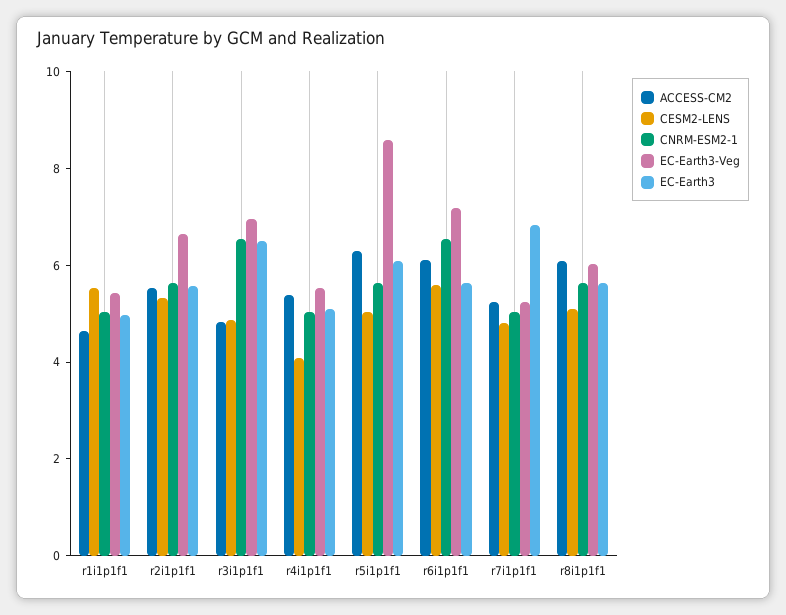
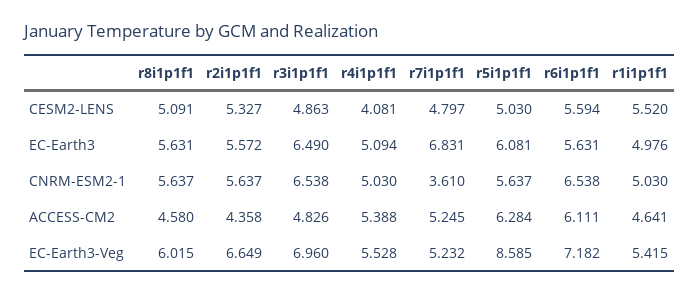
ACCESS-CM2, r2i1p1f1: 5.5 -> 4.358
CNRM-ESM2-1, r7i1p1f1: 5 -> 3.61
ACCESS-CM2, r8i1p1f1: 6 -> 4.58

